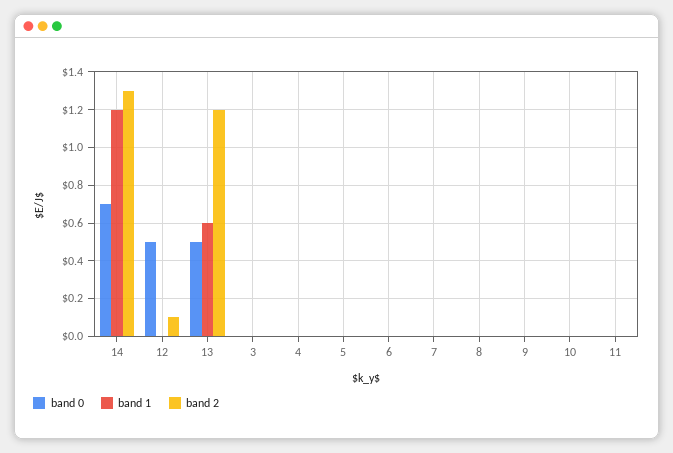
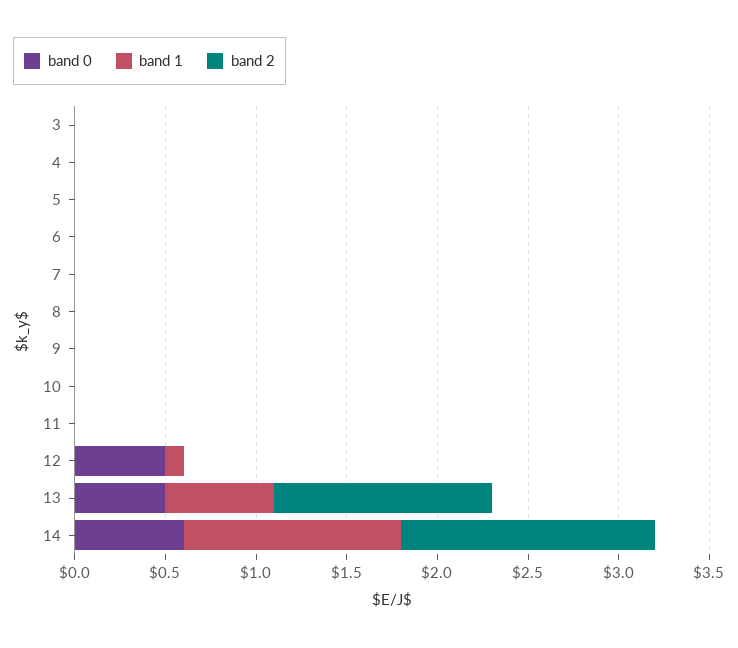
band 0, 14: 0.7 -> 0.6
band 2, 14: 1.3 -> 1.4
band 1, 12: 0 -> 0.1
band 2, 12: 0.1 -> 0

